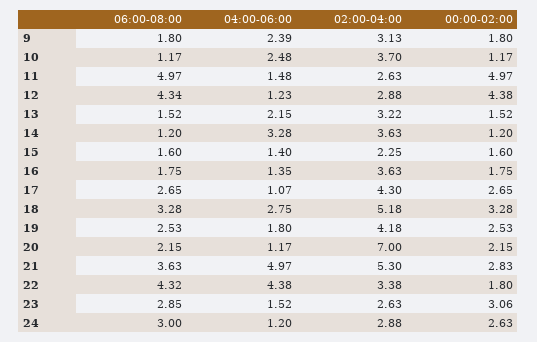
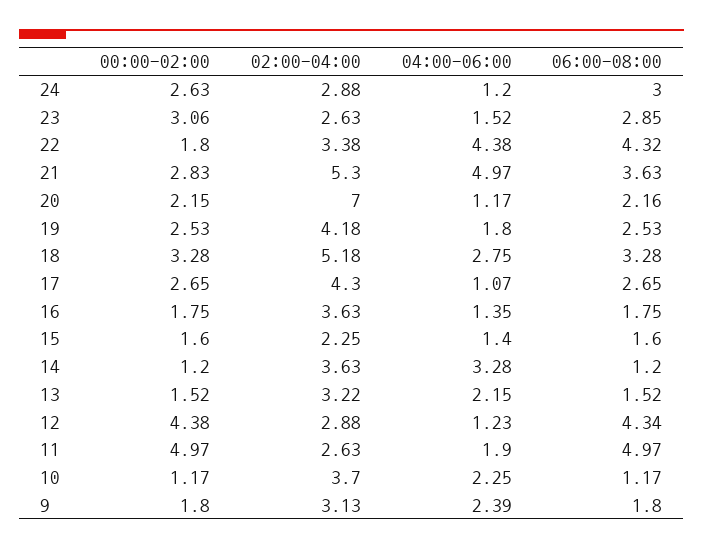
04:00-06:00, 10: 2.48 -> 2.25
04:00-06:00, 11: 1.48 -> 1.9
06:00-08:00, 20: 2.15 -> 2.16

